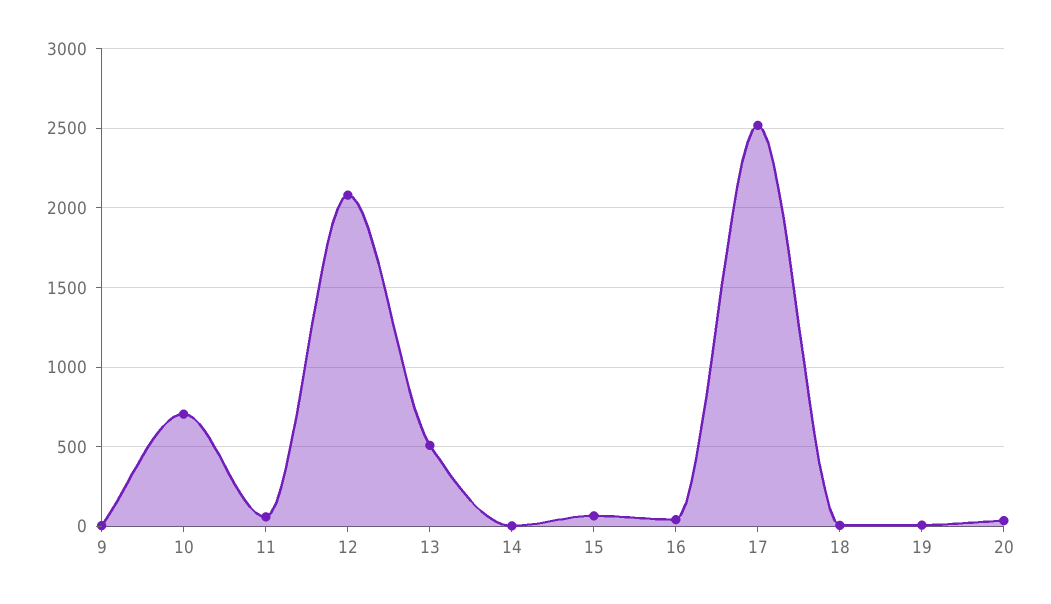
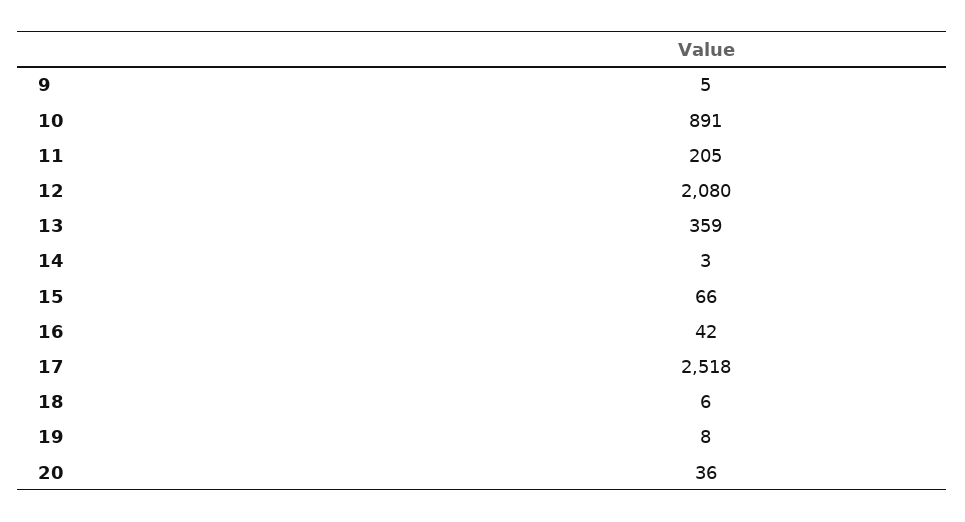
10: 700 -> 891
11: 50 -> 205
13: 500 -> 359

